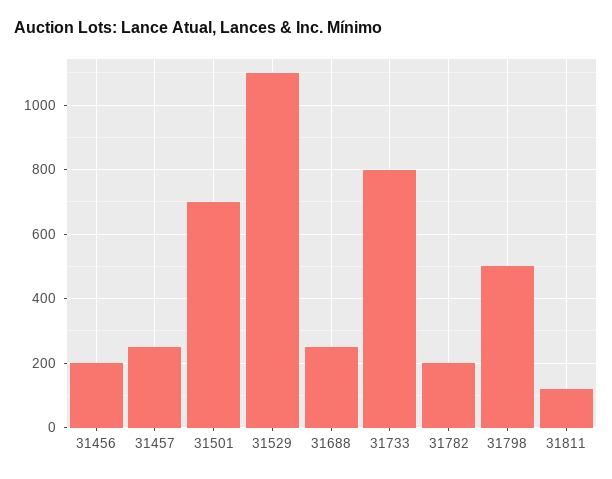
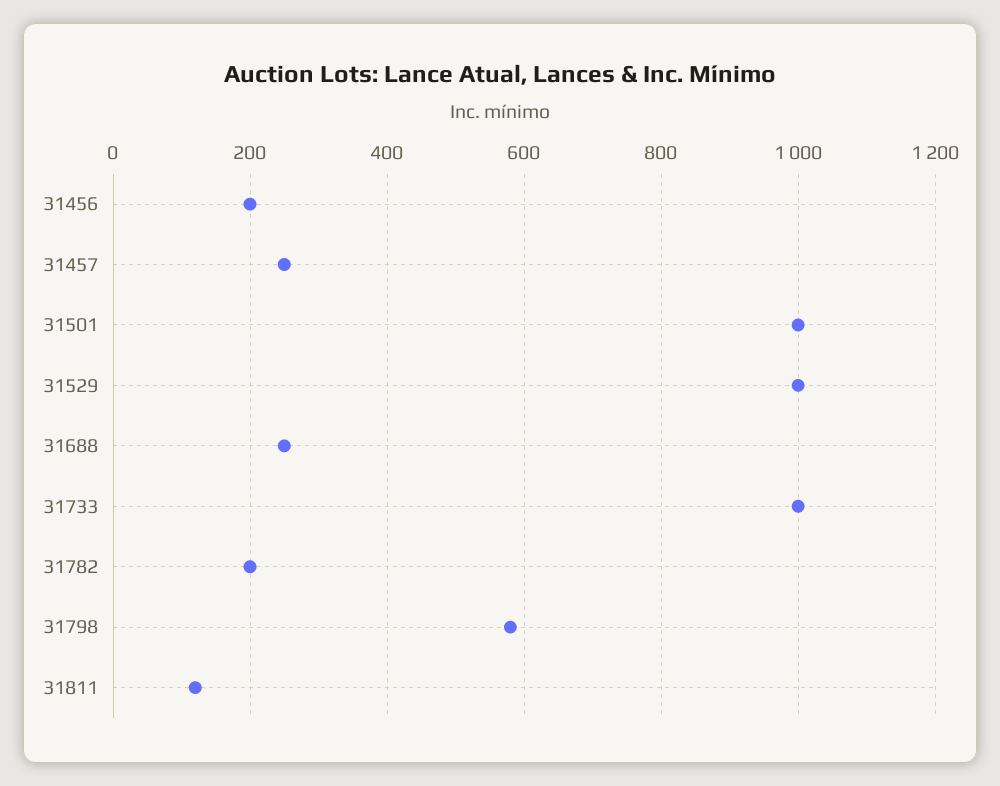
31501: 700 -> 1000
31529: 1100 -> 1000
31733: 800 -> 1000
31798: 500 -> 580

